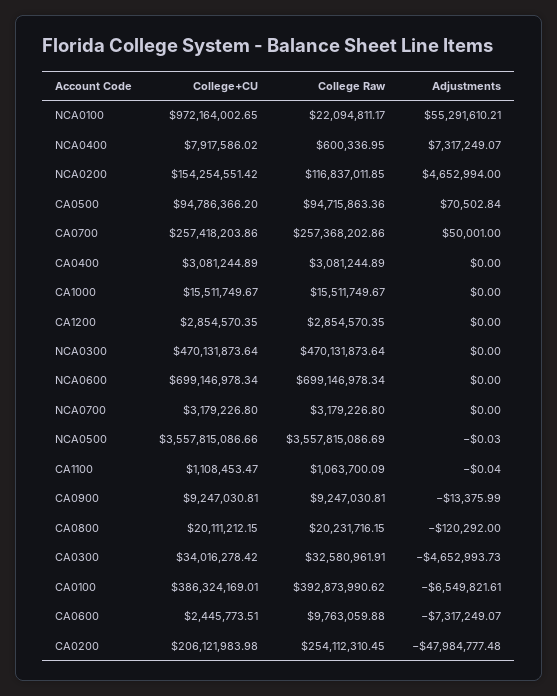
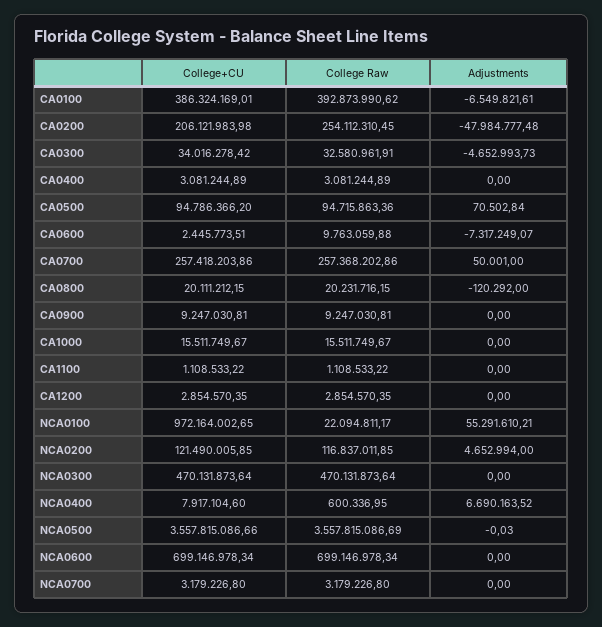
College+CU, NCA0400: 7917586.02 -> 7917104.6
Adjustments, NCA0400: 7317249.07 -> 6690163.52
College+CU, NCA0200: 154254551.42 -> 121490005.85
College+CU, CA1100: 1108453.47 -> 1108533.22
College Raw, CA1100: 1063700.09 -> 1108533.22
Adjustments, CA1100: -0.04 -> 0
Adjustments, CA0900: -13375.99 -> 0

